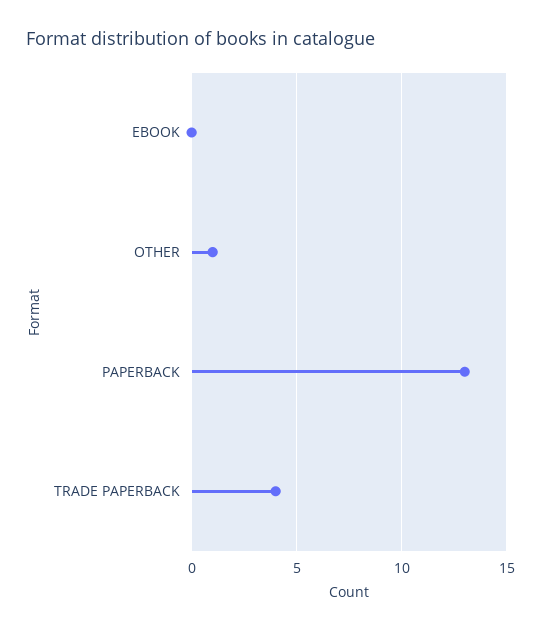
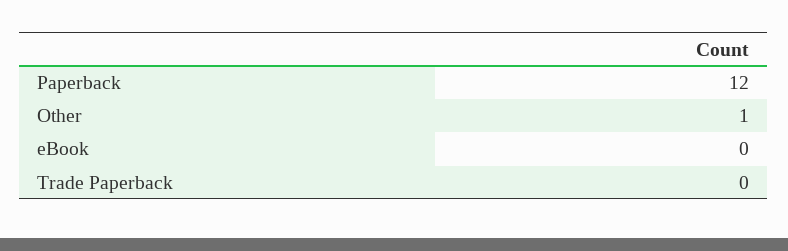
PAPERBACK: 13 -> 12
TRADE PAPERBACK: 4 -> 0

